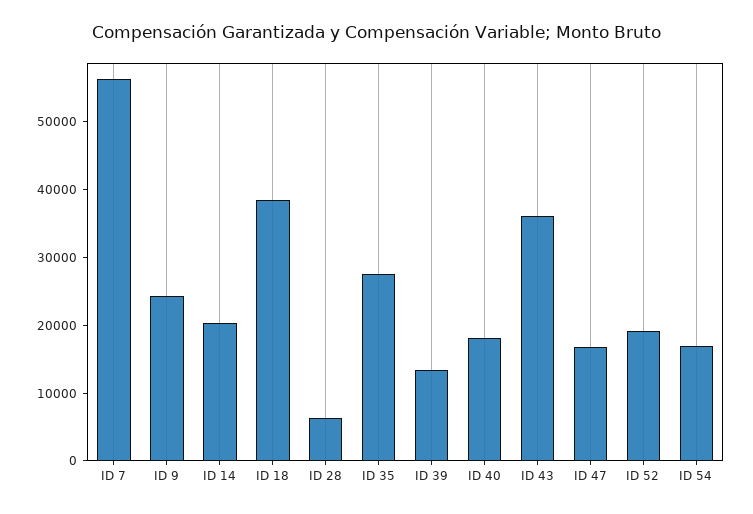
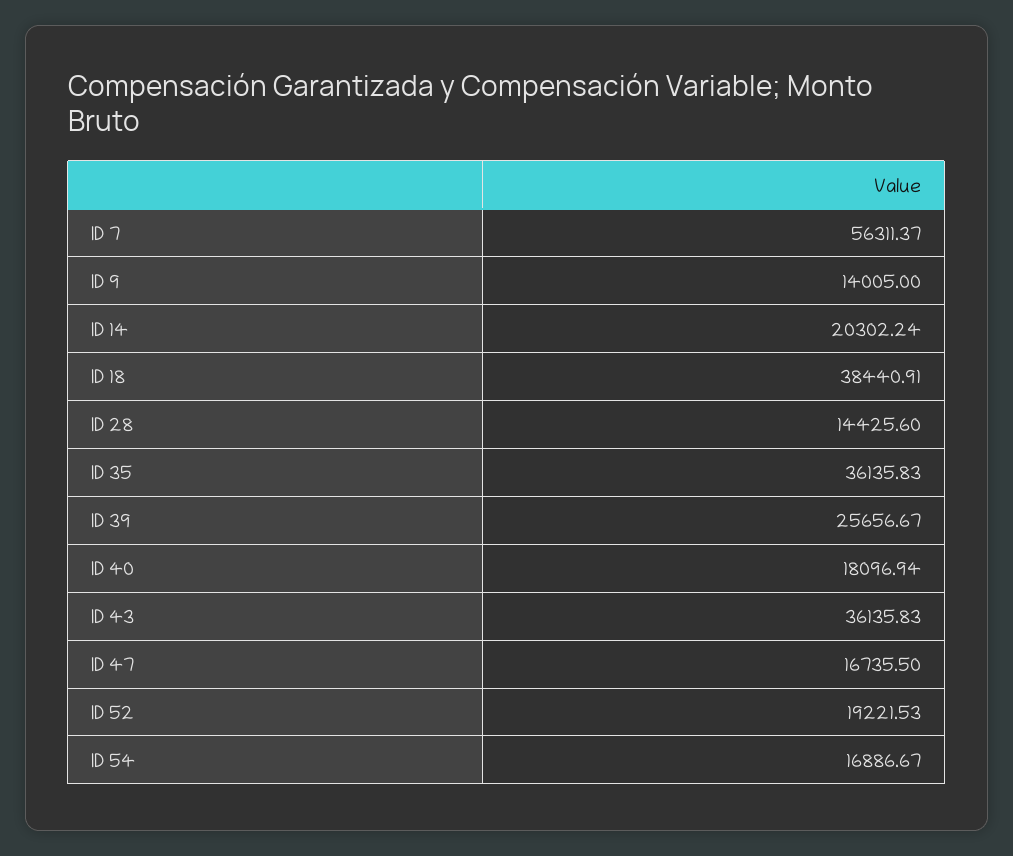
ID 9: 24000 -> 14005
ID 28: 6000 -> 14425.6
ID 35: 28000 -> 36135.83
ID 39: 14000 -> 25656.67

